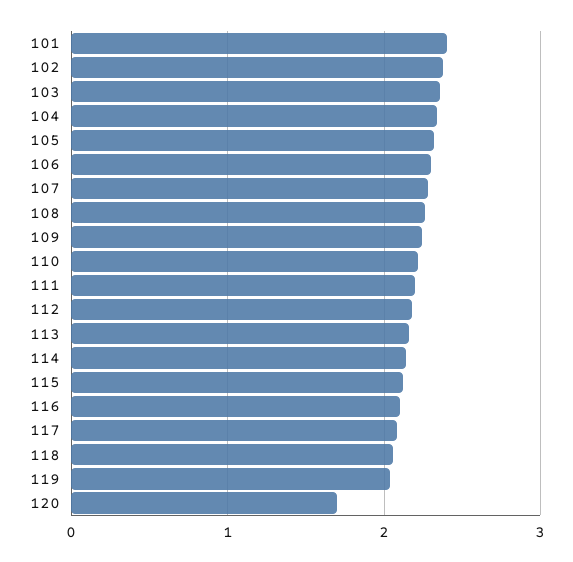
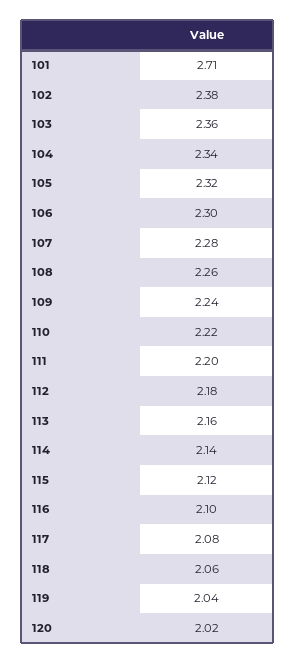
101: 2.4 -> 2.71
120: 1.7 -> 2.02

